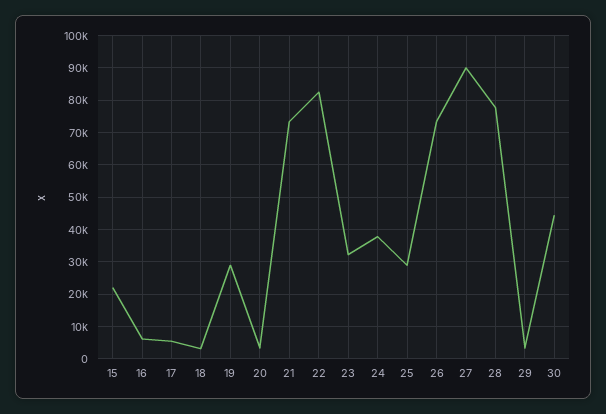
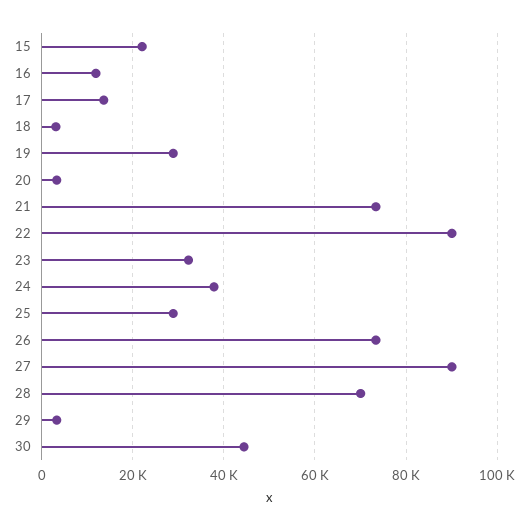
16: 6000 -> 12000
17: 6000 -> 14000
22: 82000 -> 90000
28: 78000 -> 70000

